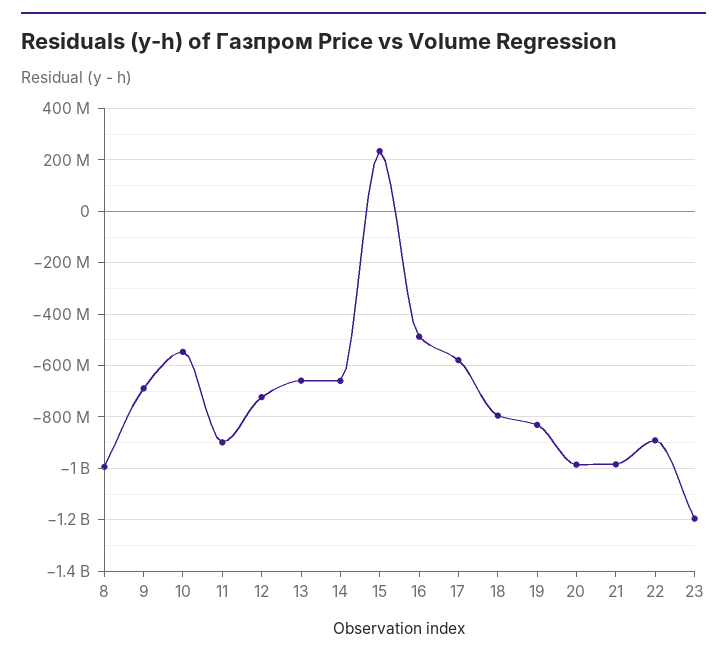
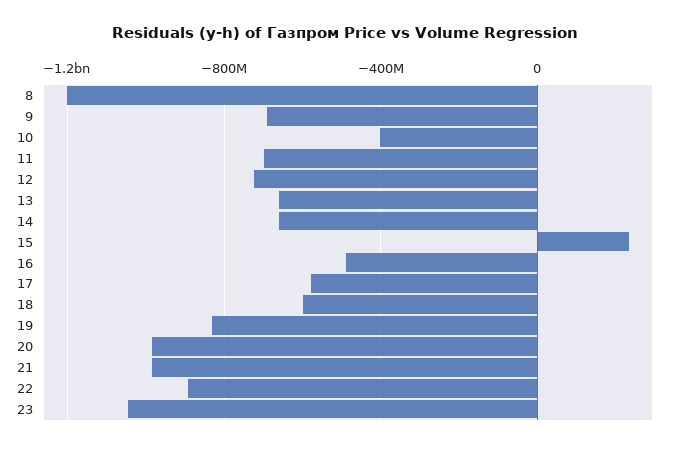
8: -1000000000 -> -1200000000
10: -550000000 -> -400000000
11: -900000000 -> -700000000
18: -800000000 -> -600000000
23: -1200000000 -> -1050000000

